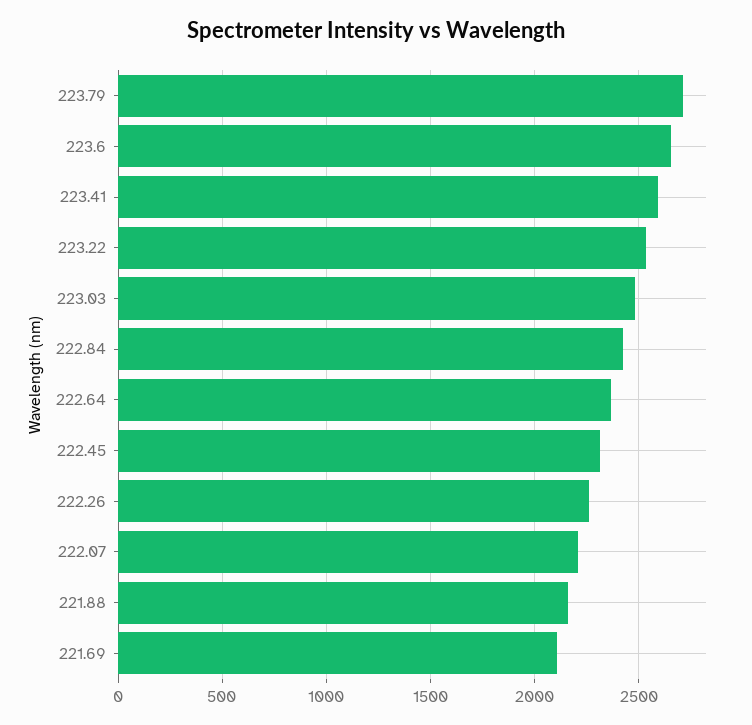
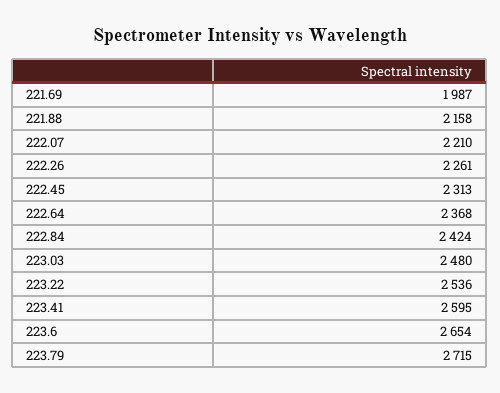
221.69: 2100 -> 1987

